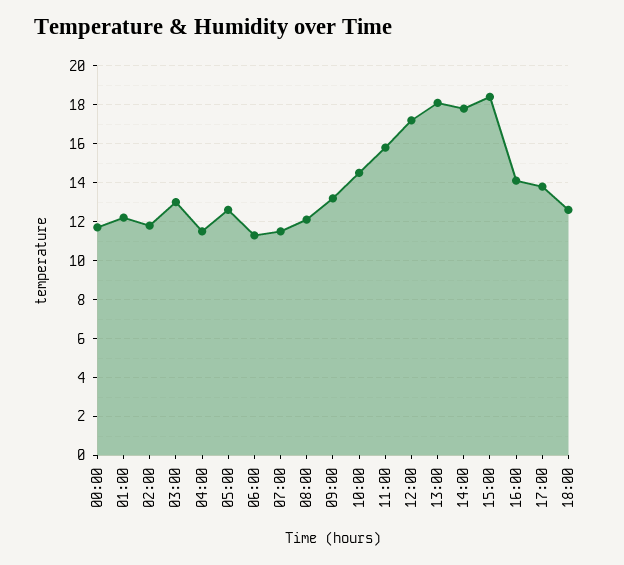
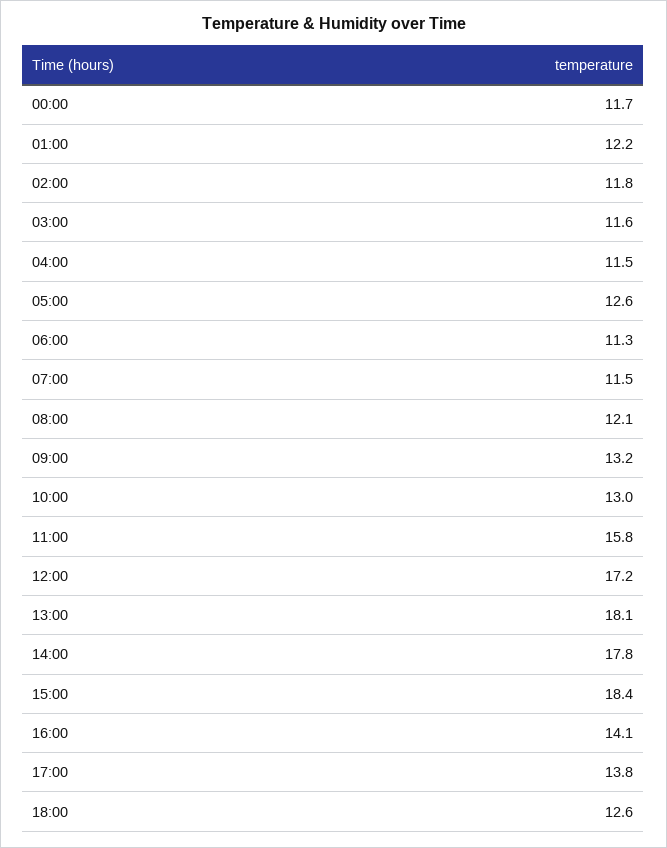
03:00: 13 -> 11.6
10:00: 14.5 -> 13

